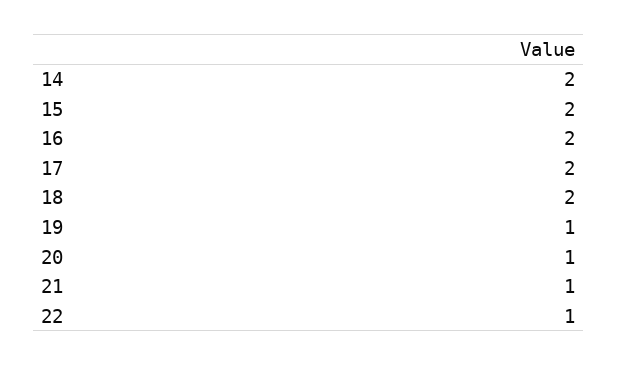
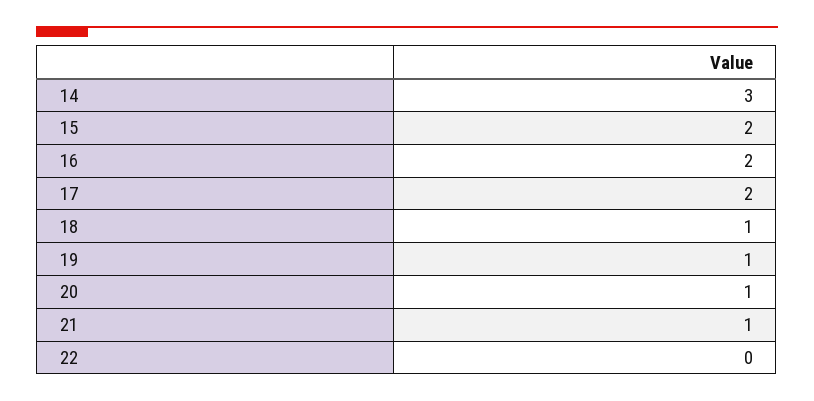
14: 2 -> 3
18: 2 -> 1
22: 1 -> 0

